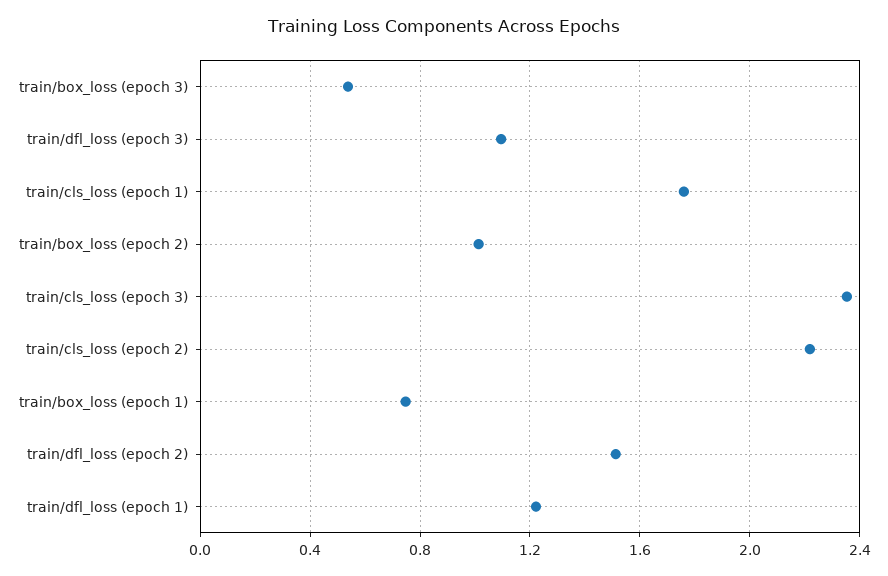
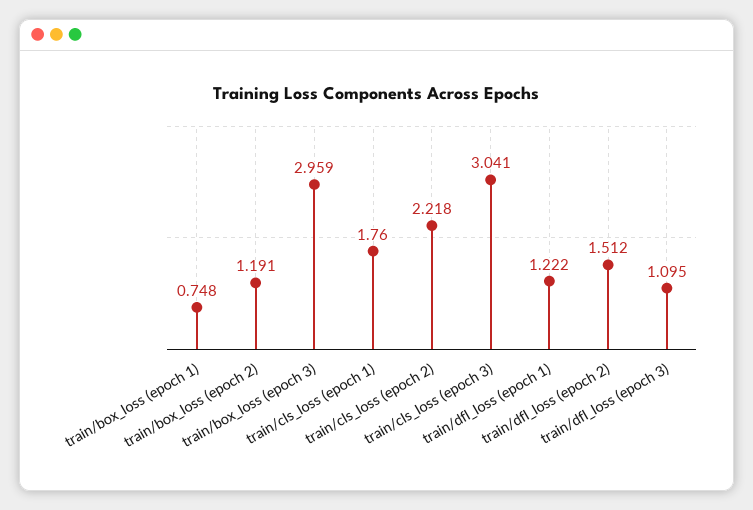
train/box_loss (epoch 3): 0.55 -> 2.959
train/box_loss (epoch 2): 1 -> 1.191
train/cls_loss (epoch 3): 2.35 -> 3.041

